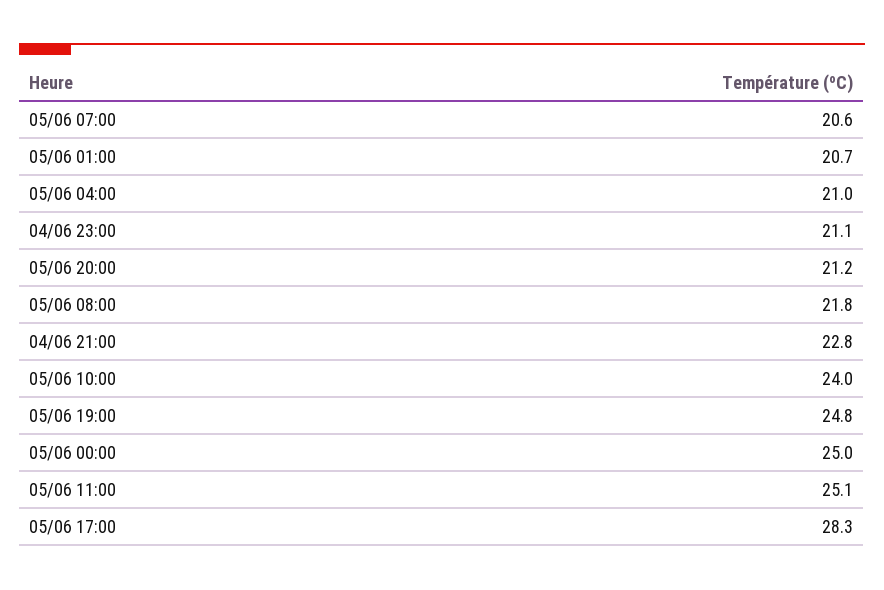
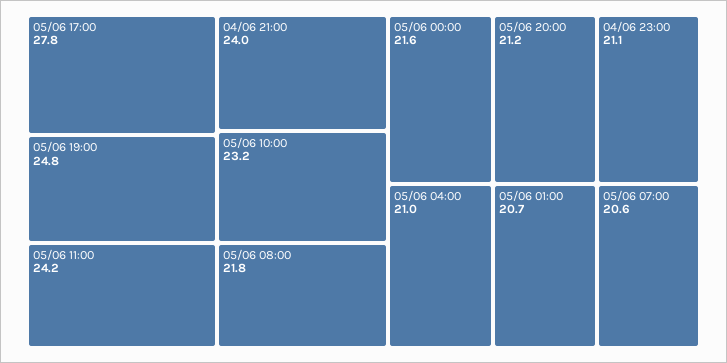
04/06 21:00: 22.8 -> 24
05/06 10:00: 24 -> 23.2
05/06 00:00: 25 -> 21.6
05/06 11:00: 25.1 -> 24.2
05/06 17:00: 28.3 -> 27.8

